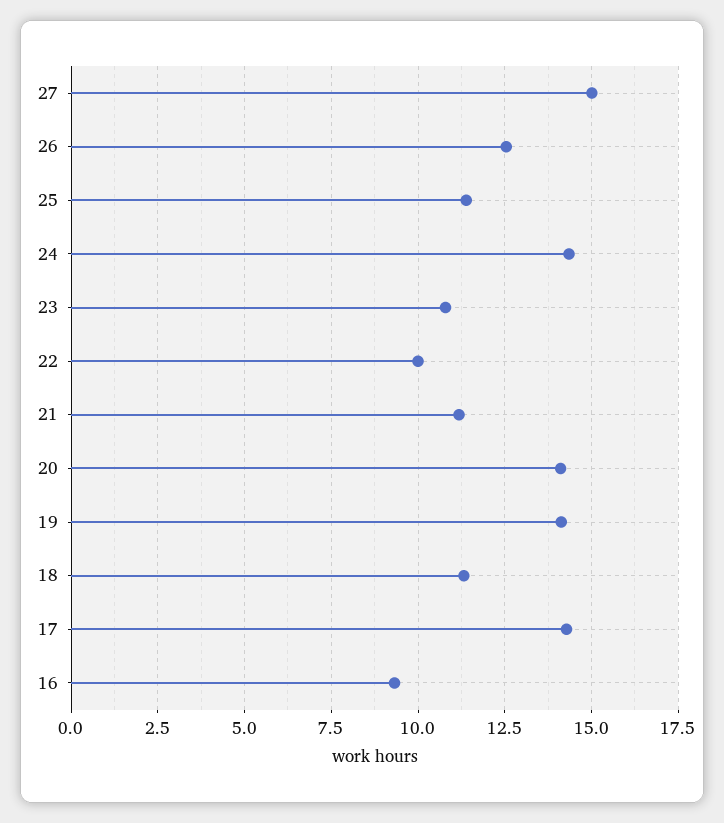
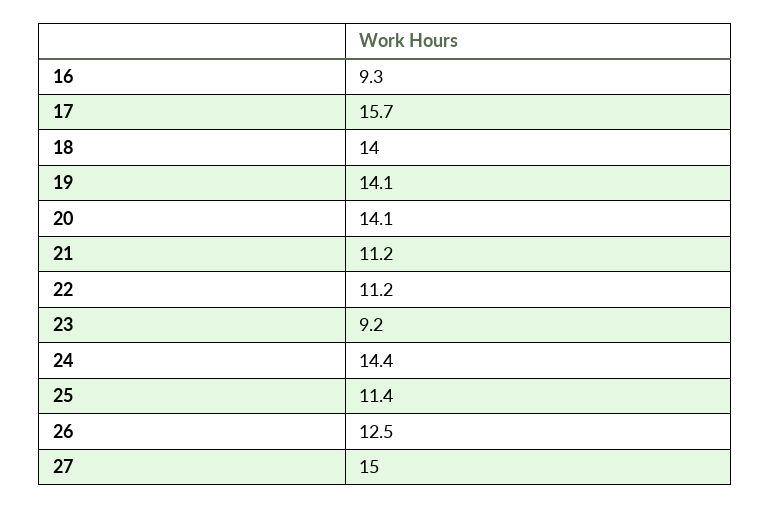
23: 10.75 -> 9.2
22: 10 -> 11.2
18: 11.25 -> 14
17: 14.25 -> 15.7

